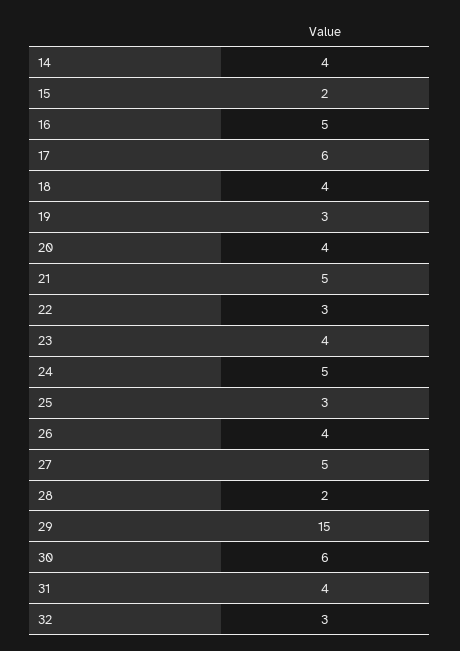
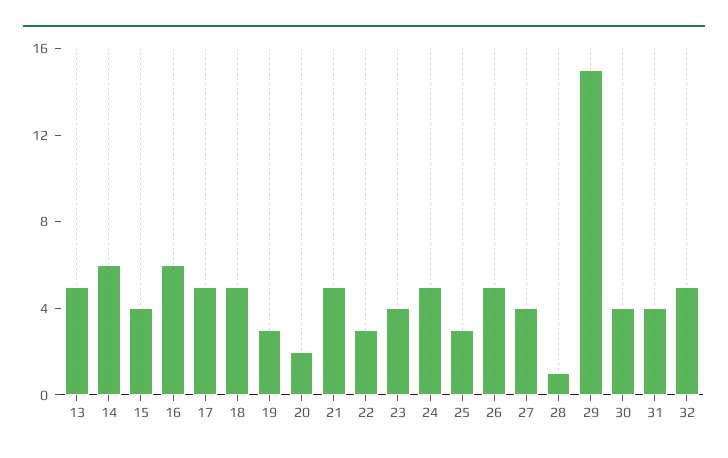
14: 4 -> 6
15: 2 -> 4
16: 5 -> 6
17: 6 -> 5
18: 4 -> 5
20: 4 -> 2
26: 4 -> 5
27: 5 -> 4
28: 2 -> 1
30: 6 -> 4
32: 3 -> 5
13: none -> 5

